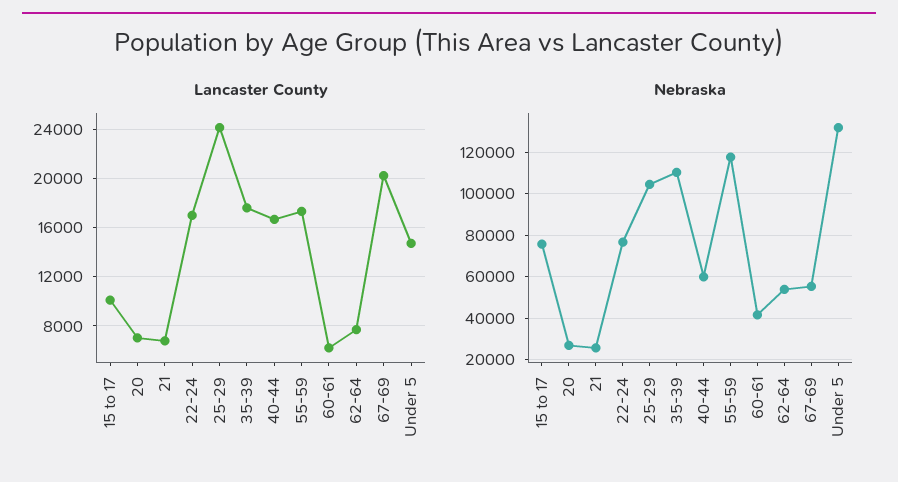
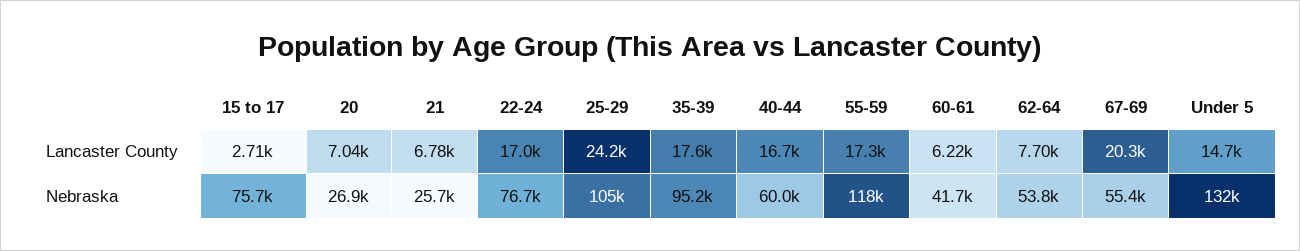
Lancaster County, 15 to 17: 10000 -> 2710
Nebraska, 35-39: 110000 -> 95200

